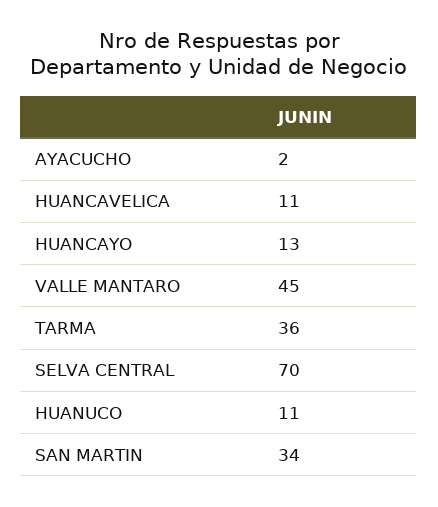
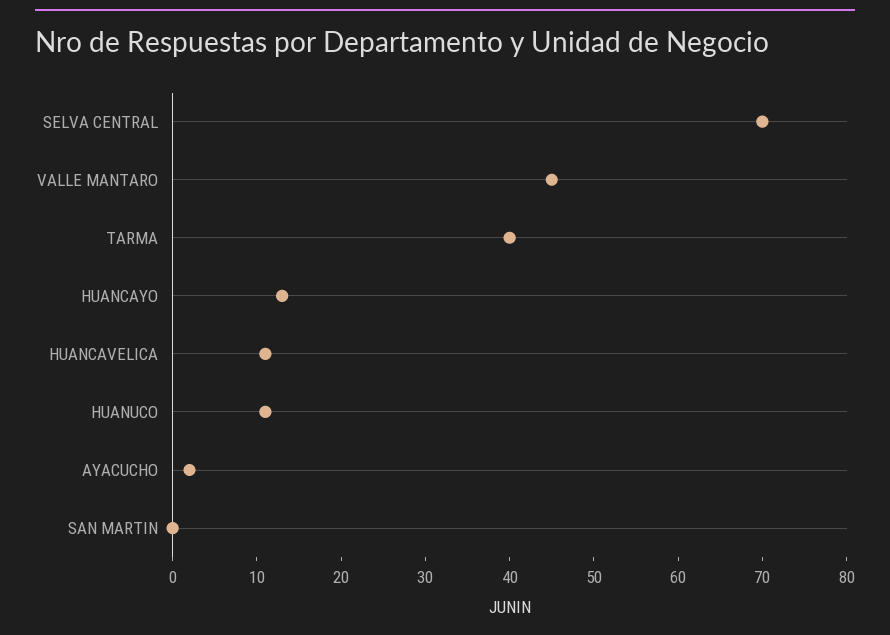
TARMA: 36 -> 40
SAN MARTIN: 34 -> 0

